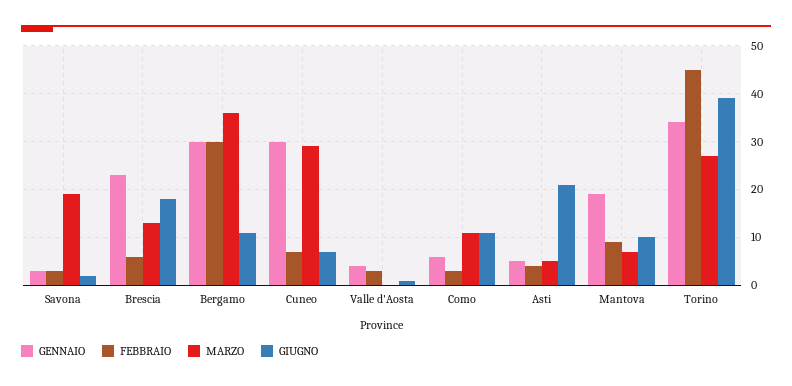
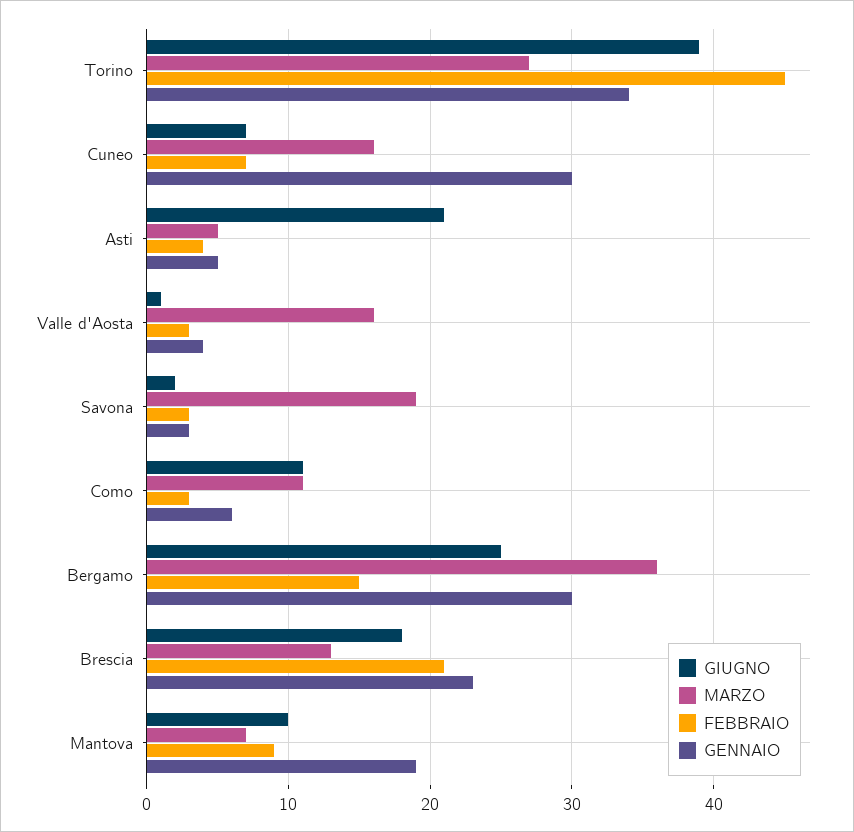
FEBBRAIO, Brescia: 5 -> 21
FEBBRAIO, Bergamo: 30 -> 15
GIUGNO, Bergamo: 10 -> 25
MARZO, Cuneo: 30 -> 16
MARZO, Valle d'Aosta: 0 -> 16

